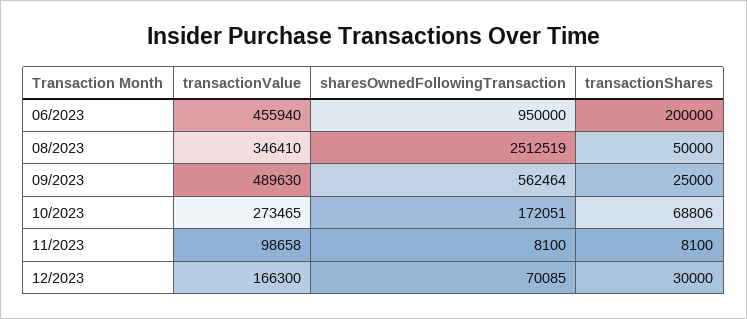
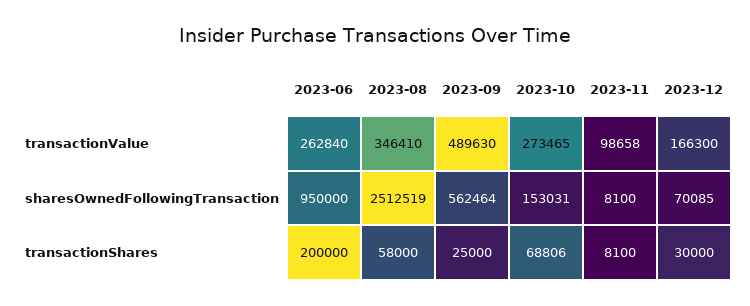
transactionValue, 06/2023: 455940 -> 262840
transactionShares, 08/2023: 50000 -> 58000
sharesOwnedFollowingTransaction, 10/2023: 172051 -> 153031

